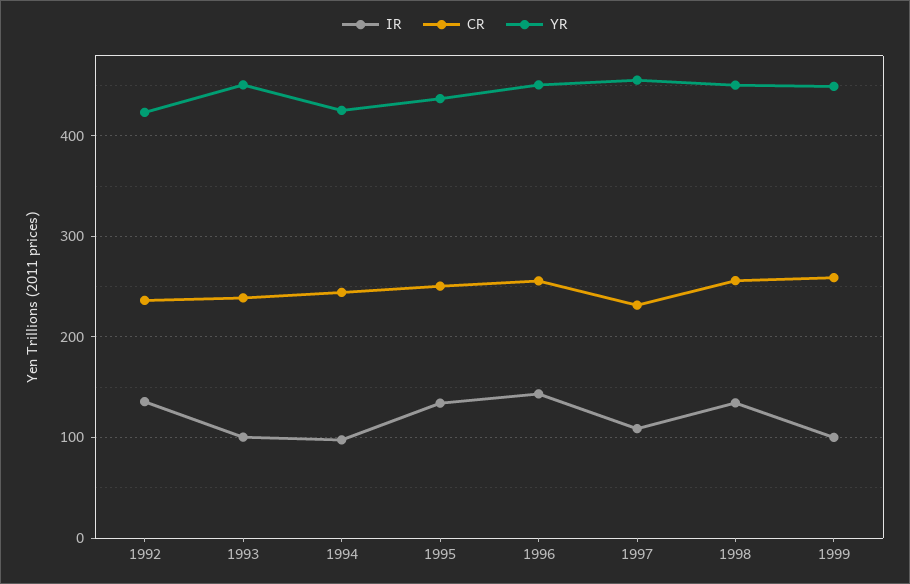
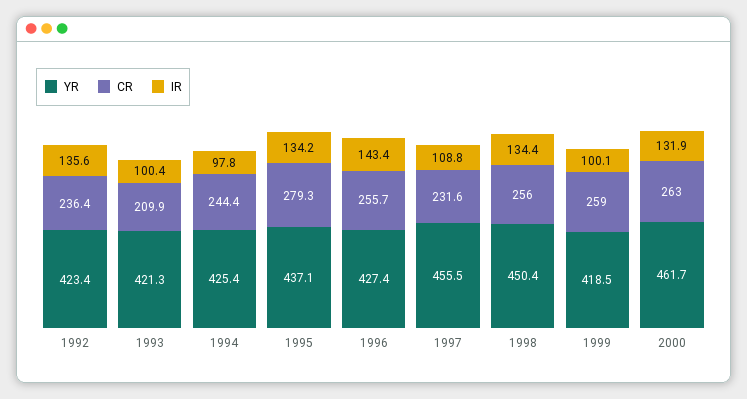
CR, 1993: 240 -> 209.9
YR, 1993: 450 -> 421.3
CR, 1995: 250 -> 279.3
YR, 1996: 450 -> 427.4
YR, 1999: 450 -> 418.5
YR, 2000: none -> 461.7
CR, 2000: none -> 263
IR, 2000: none -> 131.9

